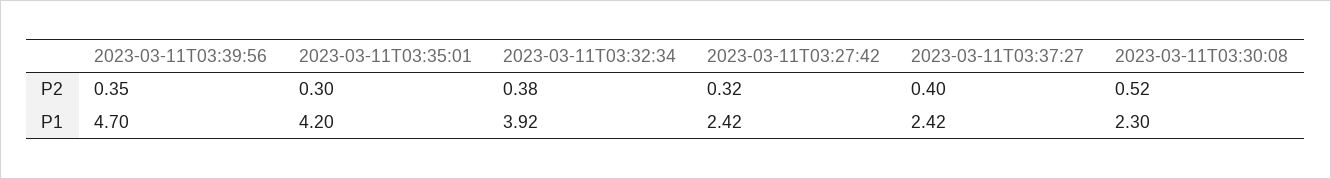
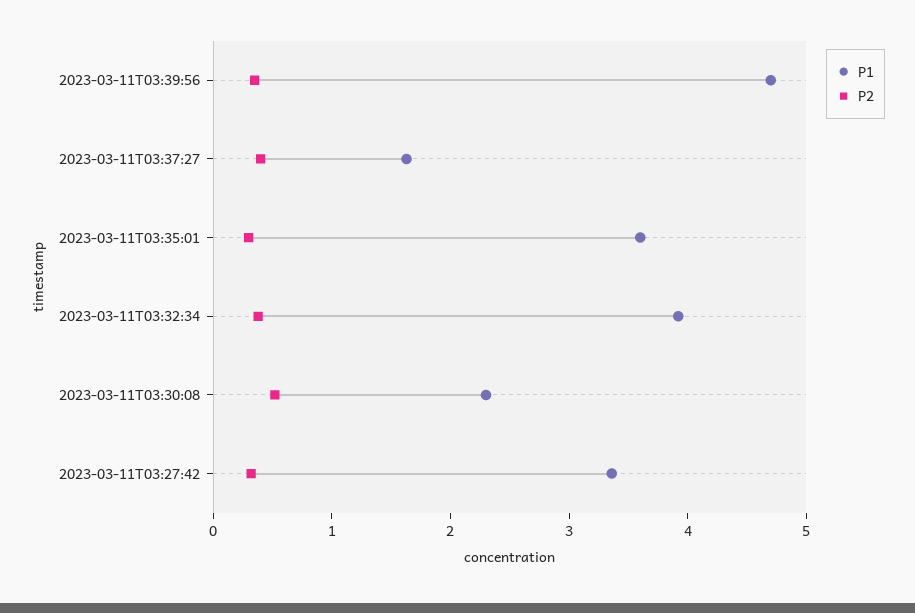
P1, 2023-03-11T03:35:01: 4.2 -> 3.6
P1, 2023-03-11T03:27:42: 2.42 -> 3.4
P1, 2023-03-11T03:37:27: 2.42 -> 1.6

